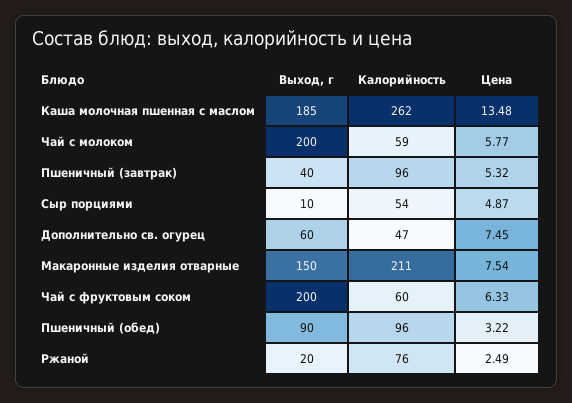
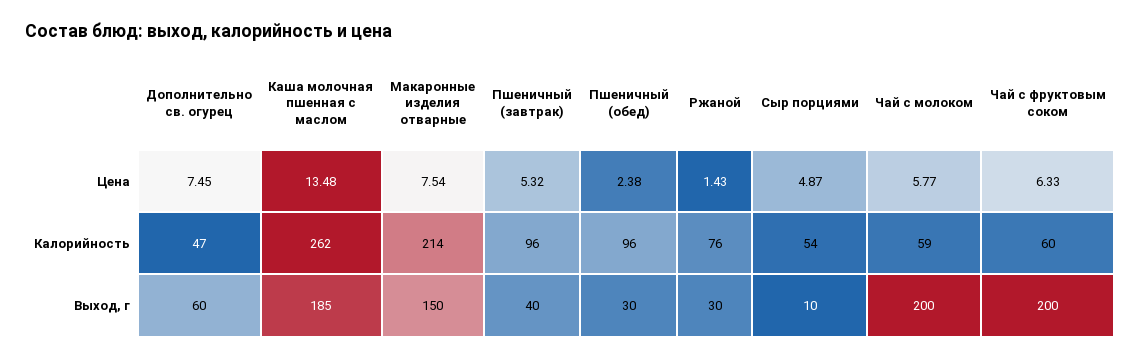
Калорийность, Макаронные изделия отварные: 211 -> 214
Выход, г, Пшеничный (обед): 90 -> 30
Цена, Пшеничный (обед): 3.22 -> 2.38
Выход, г, Ржаной: 20 -> 30
Цена, Ржаной: 2.49 -> 1.43

